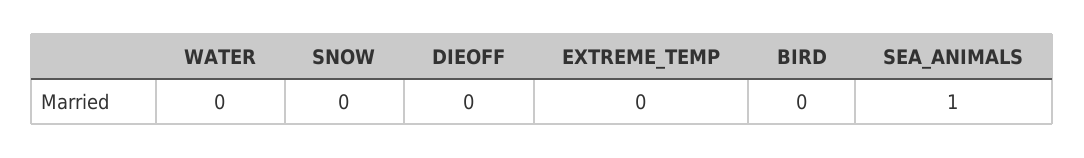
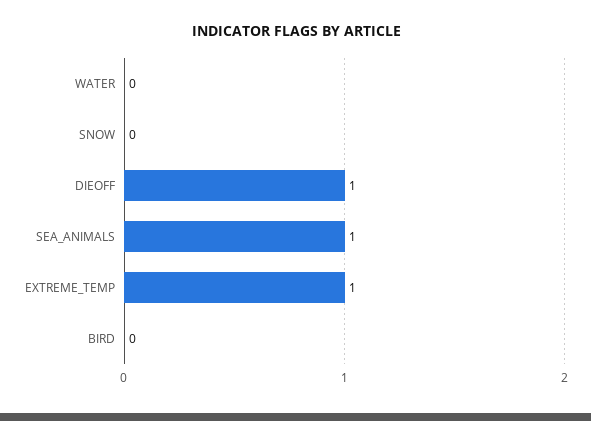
DIEOFF: 0 -> 1
EXTREME_TEMP: 0 -> 1

